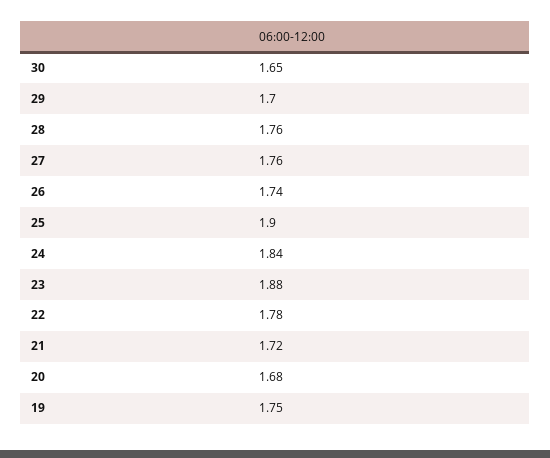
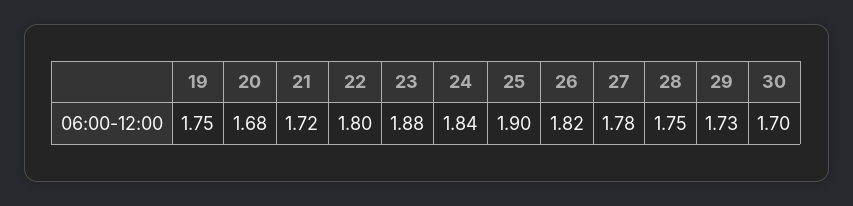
30: 1.65 -> 1.7
29: 1.7 -> 1.73
28: 1.76 -> 1.75
27: 1.76 -> 1.78
26: 1.74 -> 1.82
22: 1.78 -> 1.8

